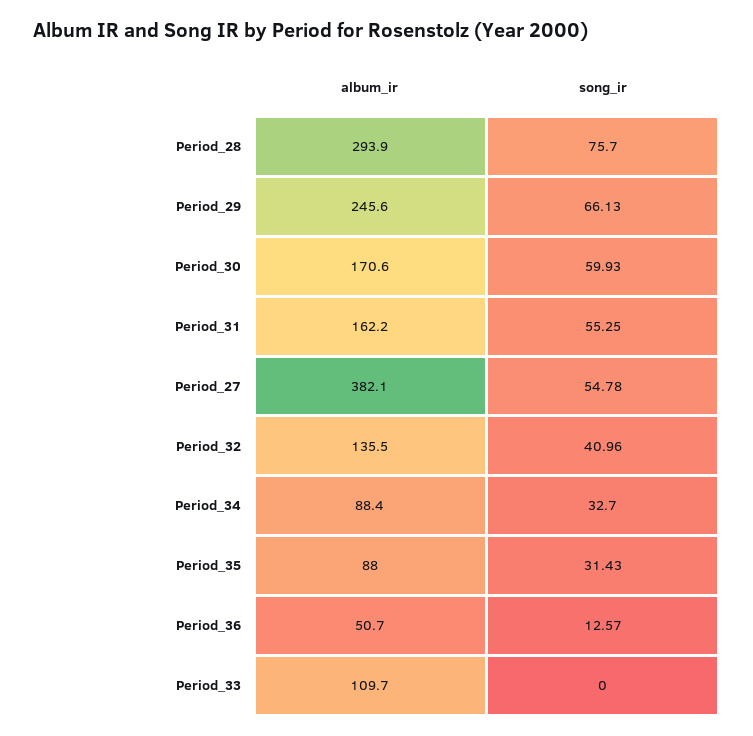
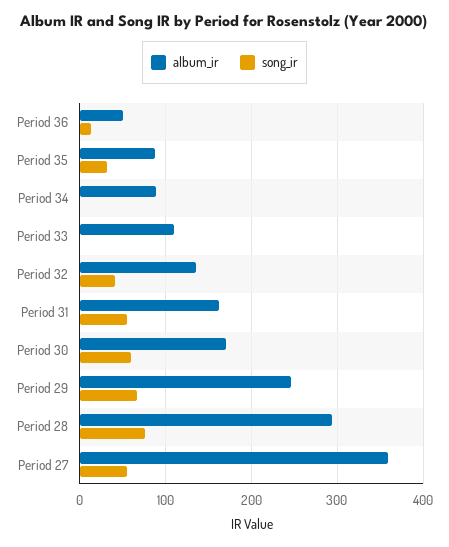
album_ir, Period_27: 382.1 -> 360
song_ir, Period_34: 32.7 -> 0

